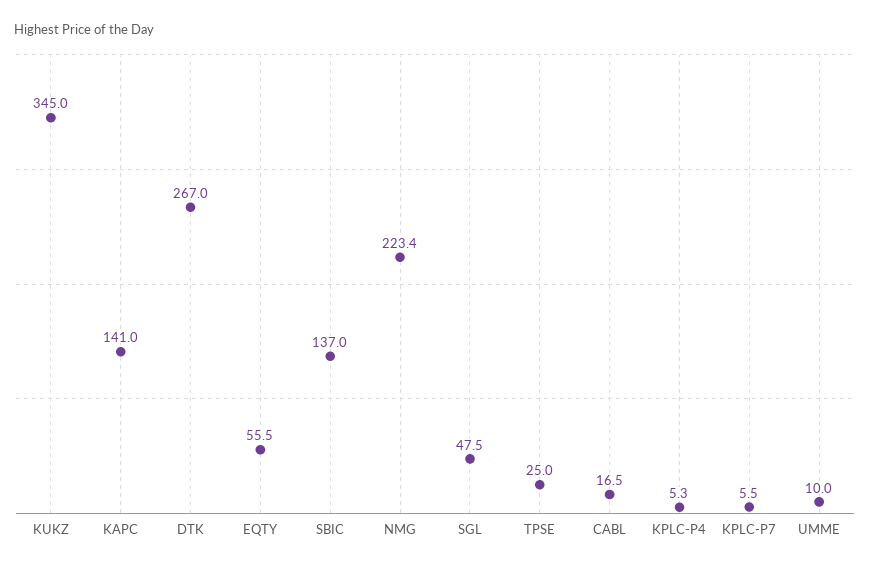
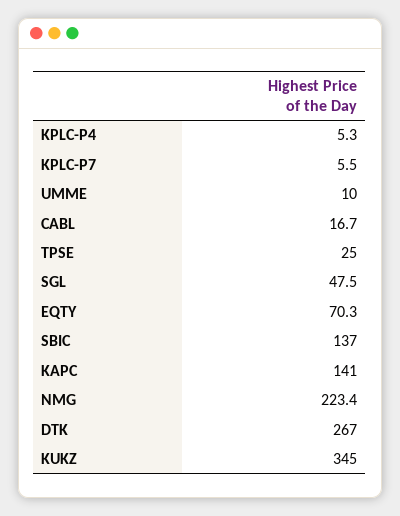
EQTY: 55.5 -> 70.3
CABL: 16.5 -> 16.7

